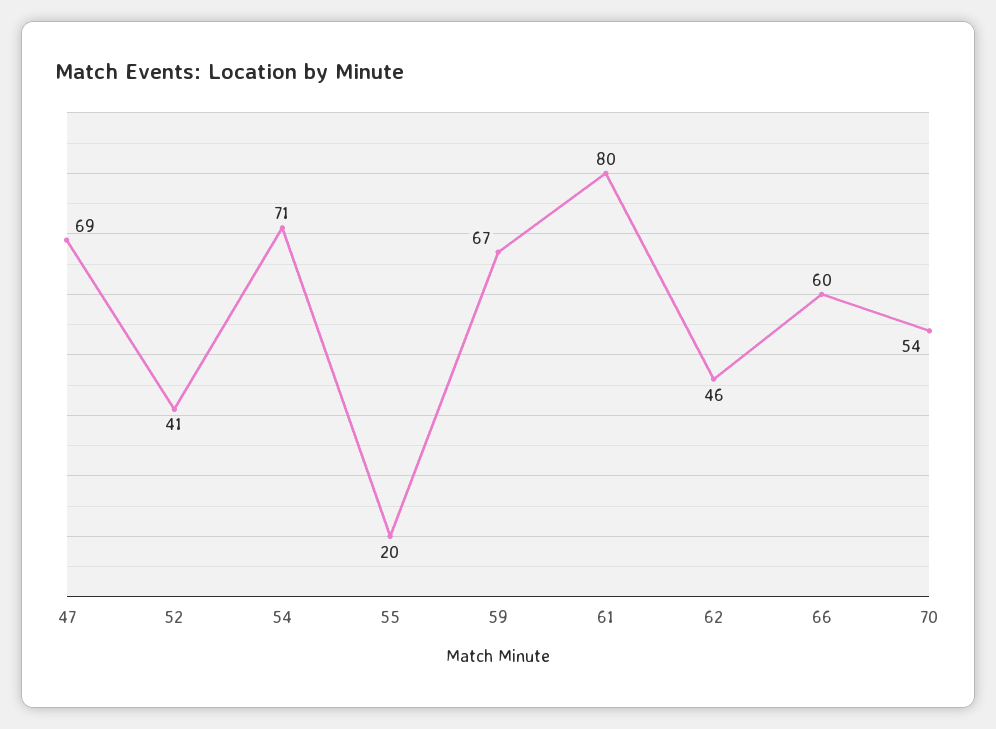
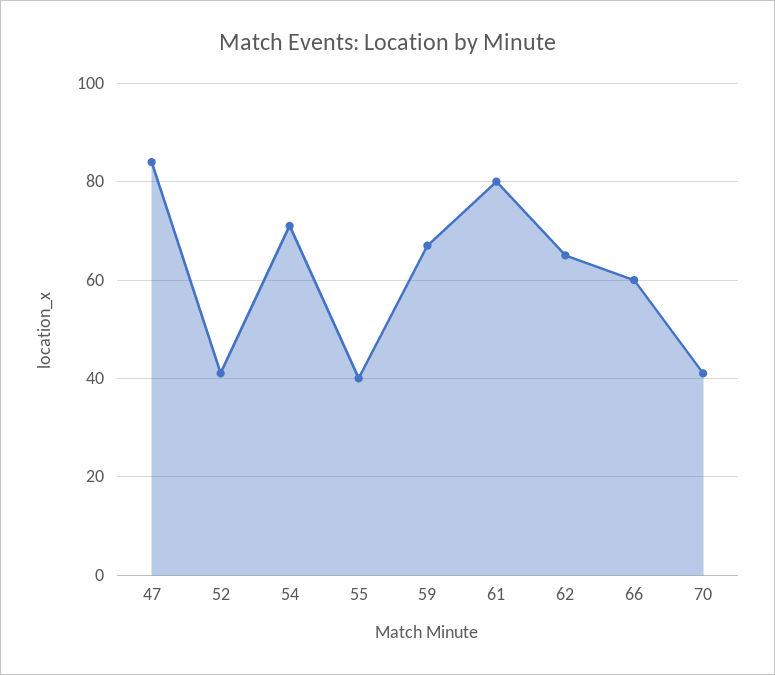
47: 69 -> 85
55: 20 -> 40
62: 46 -> 65
70: 54 -> 40

